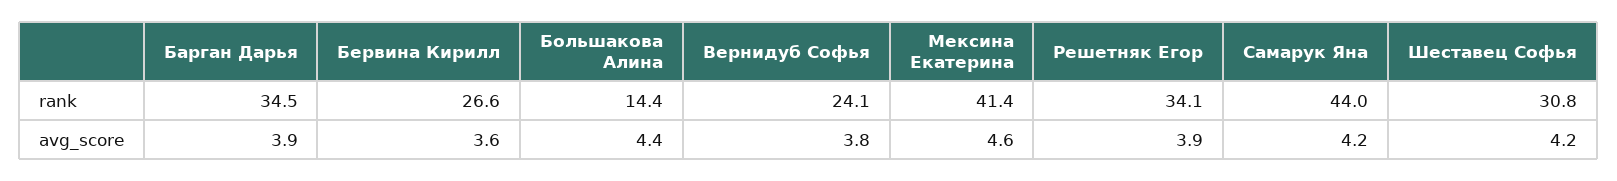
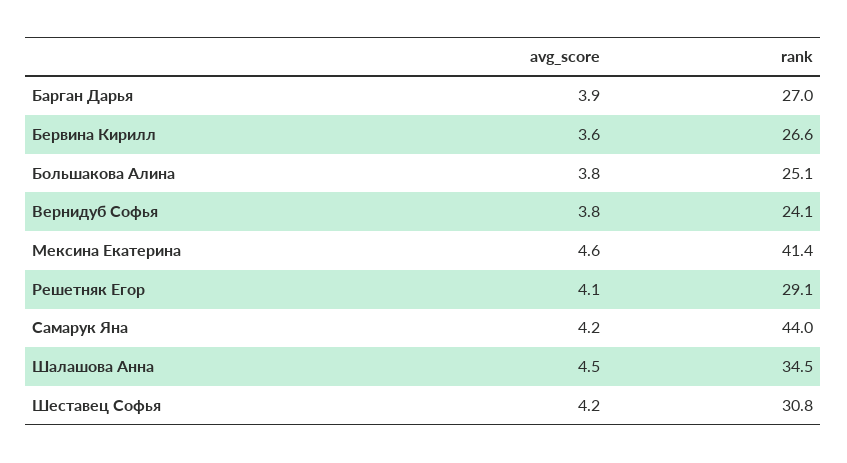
Барган Дарья, rank: 34.5 -> 27
Большакова Алина, rank: 14.4 -> 25.1
Решетняк Егор, rank: 34.1 -> 29.1
Большакова Алина, avg_score: 4.4 -> 3.8
Решетняк Егор, avg_score: 3.9 -> 4.1
Шалашова Анна, avg_score: none -> 4.5
Шалашова Анна, rank: none -> 34.5

